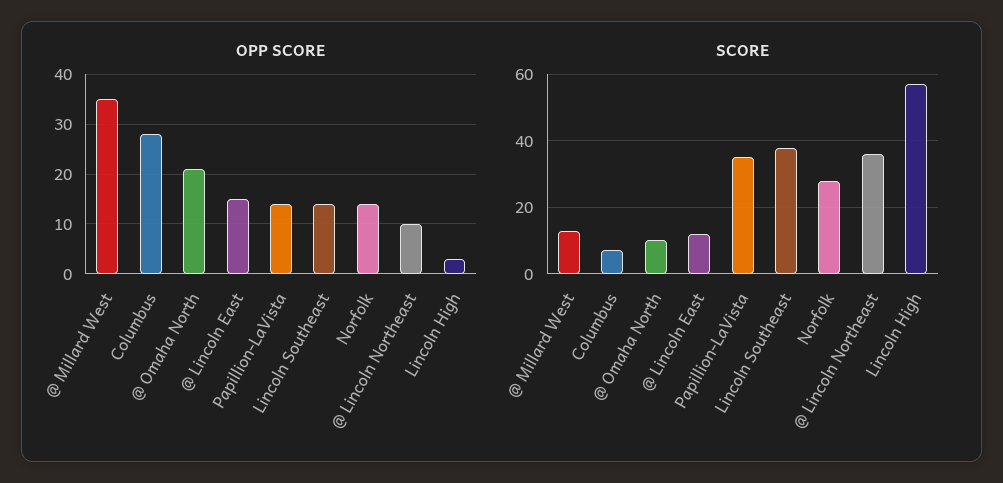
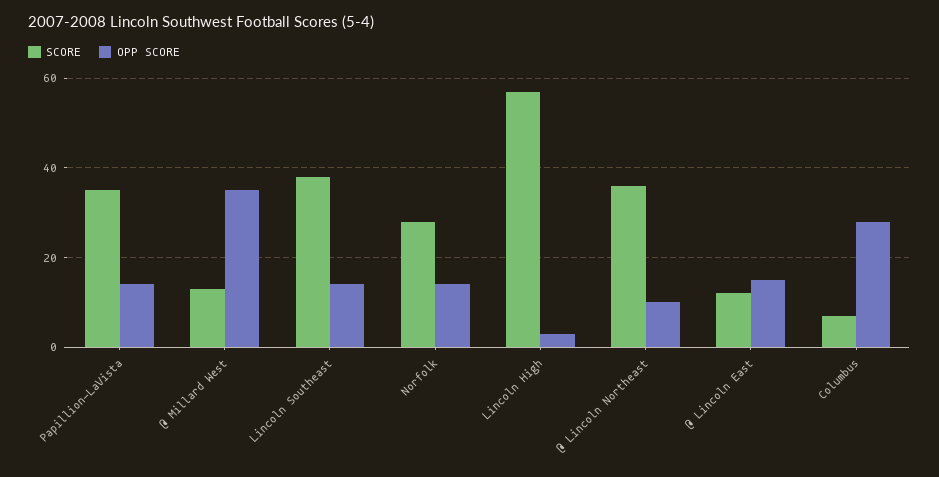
OPP SCORE, @ Omaha North: 20 -> none
SCORE, @ Omaha North: 10 -> none

